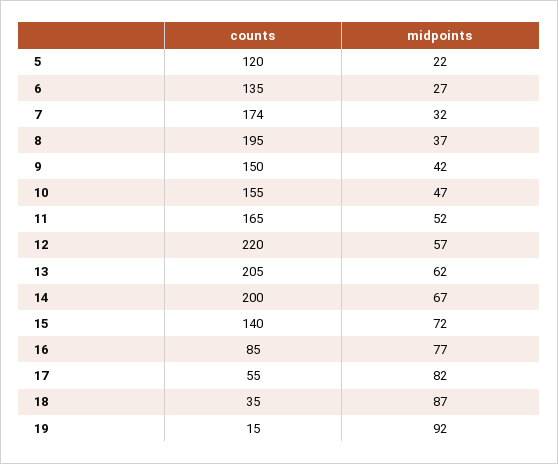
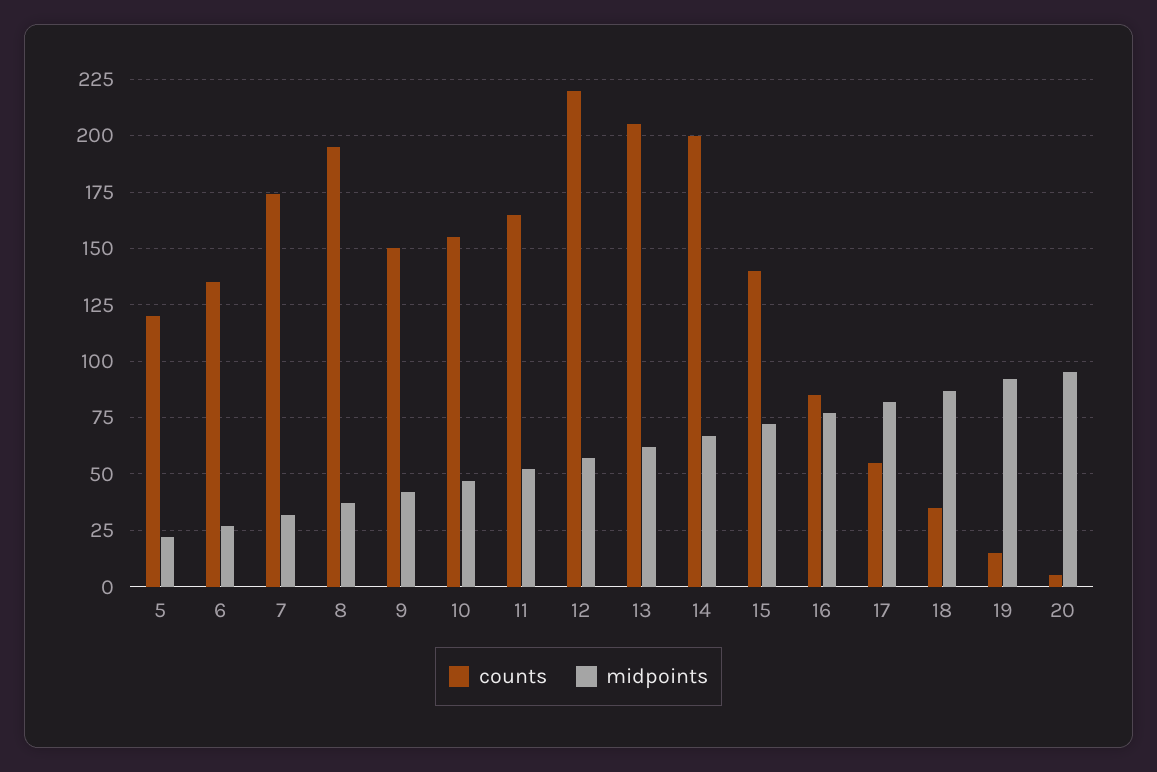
counts, 20: none -> 5
midpoints, 20: none -> 95

